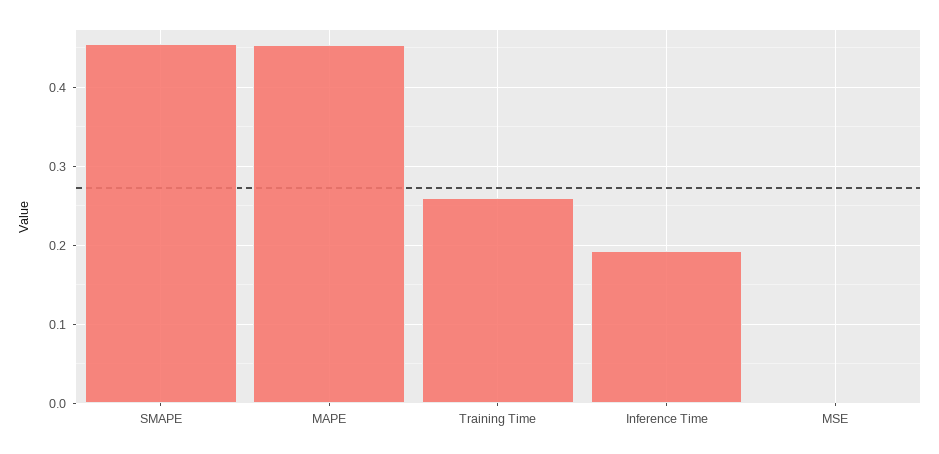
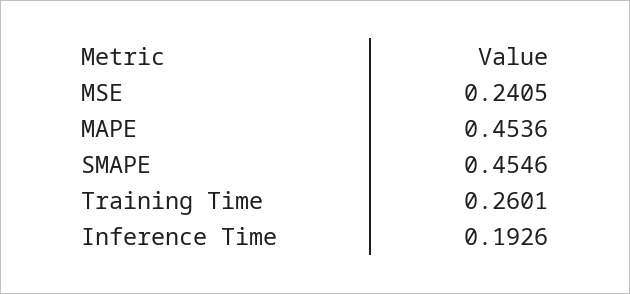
MSE: 0 -> 0.2405

